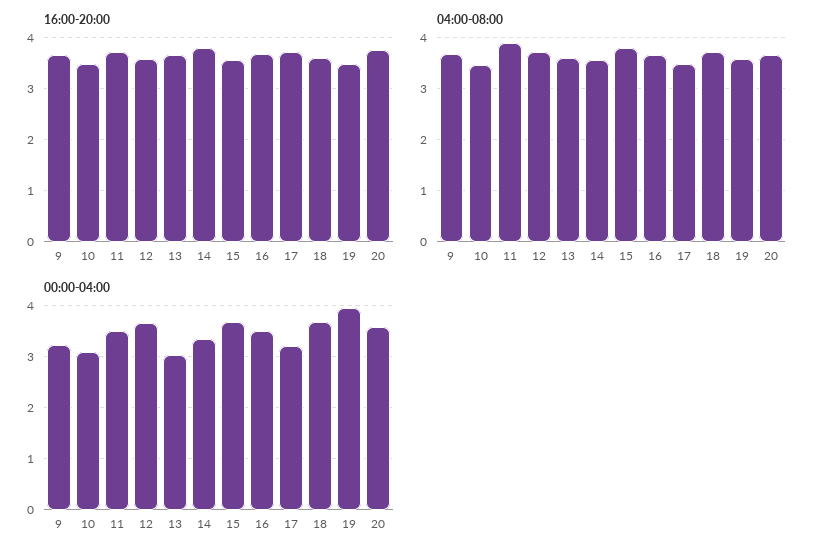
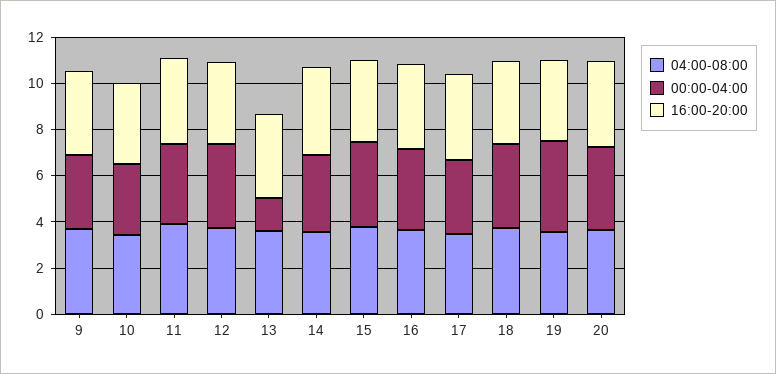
00:00-04:00, 13: 3 -> 1.5

